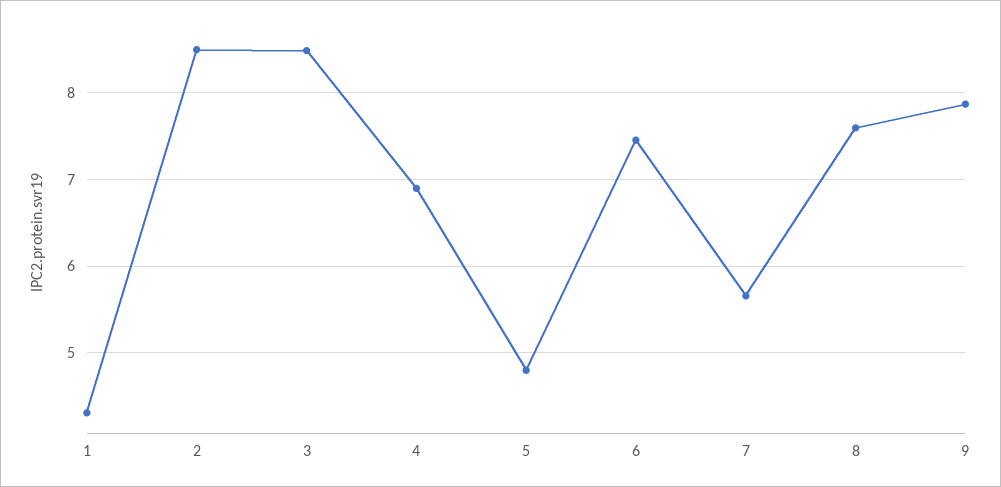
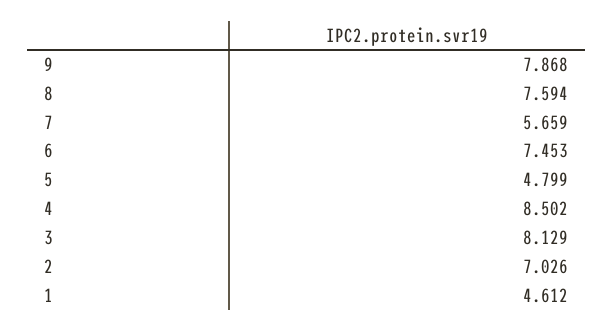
1: 4.3 -> 4.612
2: 8.5 -> 7.026
3: 8.5 -> 8.129
4: 6.9 -> 8.502

